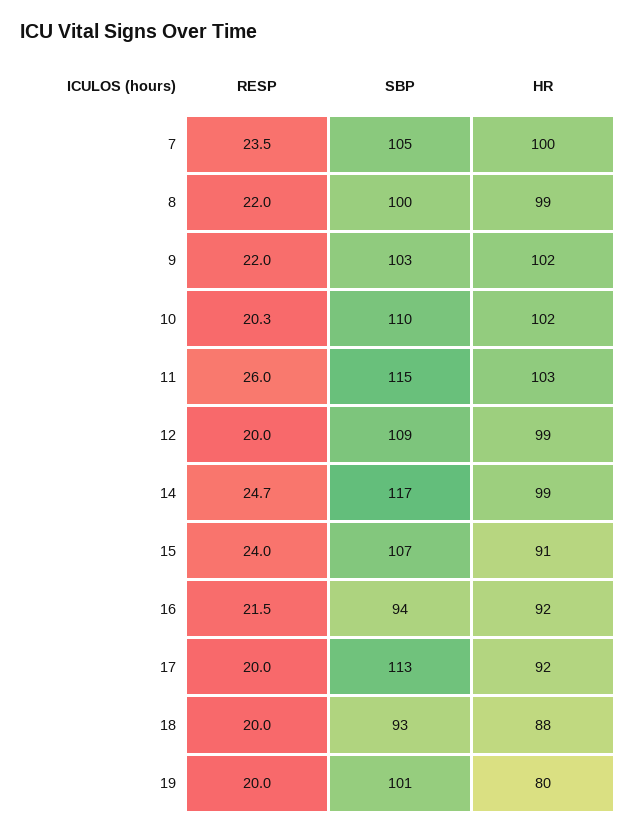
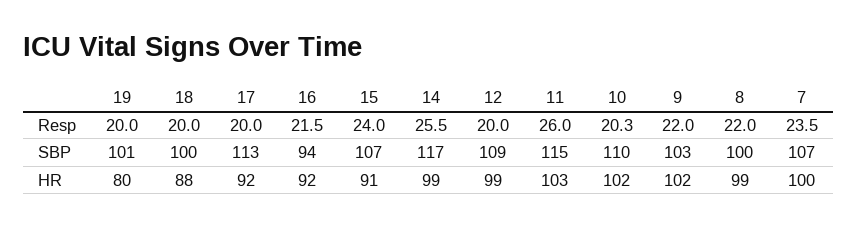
SBP, 7: 105 -> 107
RESP, 14: 24.7 -> 25.5
SBP, 18: 93 -> 100

